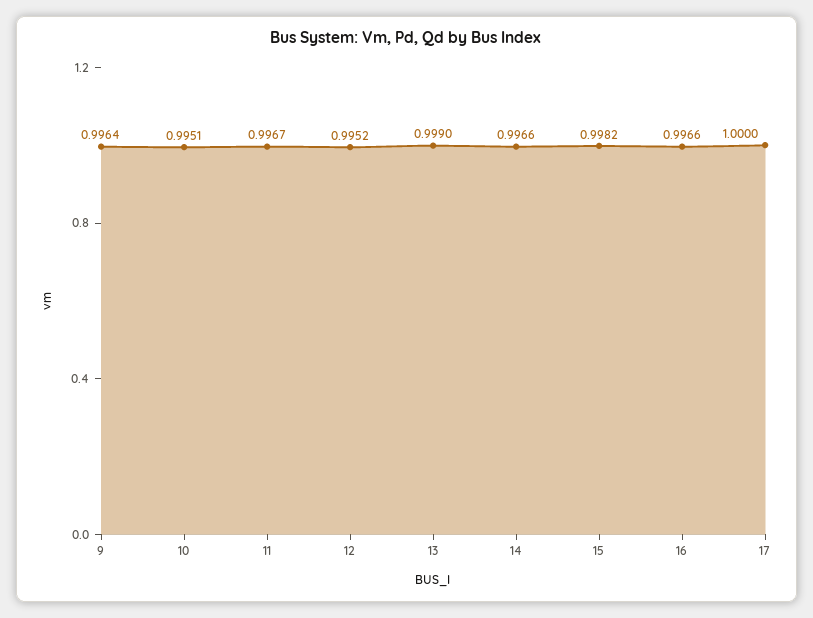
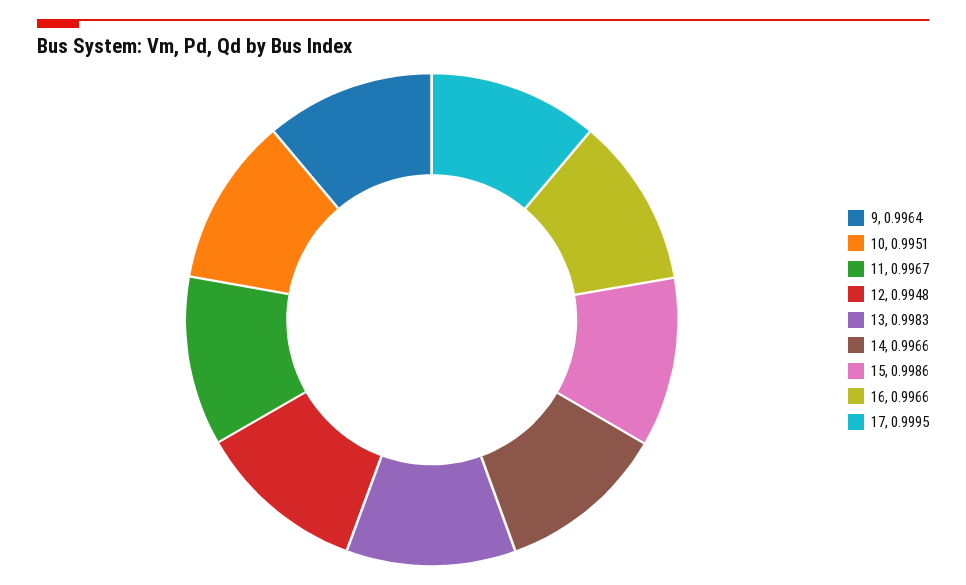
12: 0.9952 -> 0.9948
13: 0.999 -> 0.9983
15: 0.9982 -> 0.9986
17: 1 -> 0.9995

